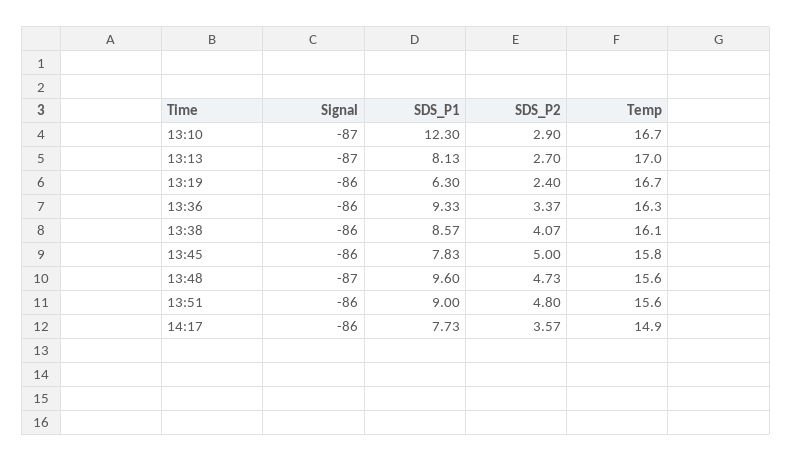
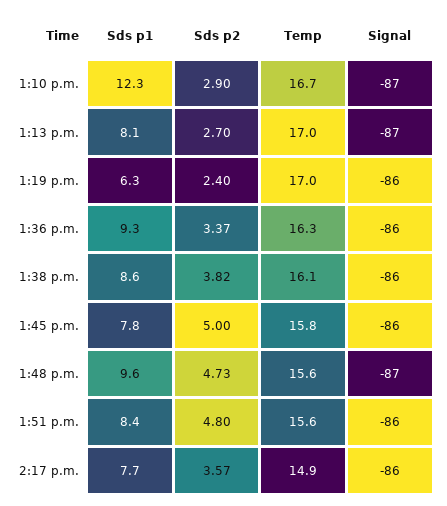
Temp, 13:19: 16.7 -> 17
SDS_P2, 13:38: 4.07 -> 3.82
SDS_P1, 13:51: 9 -> 8.4

